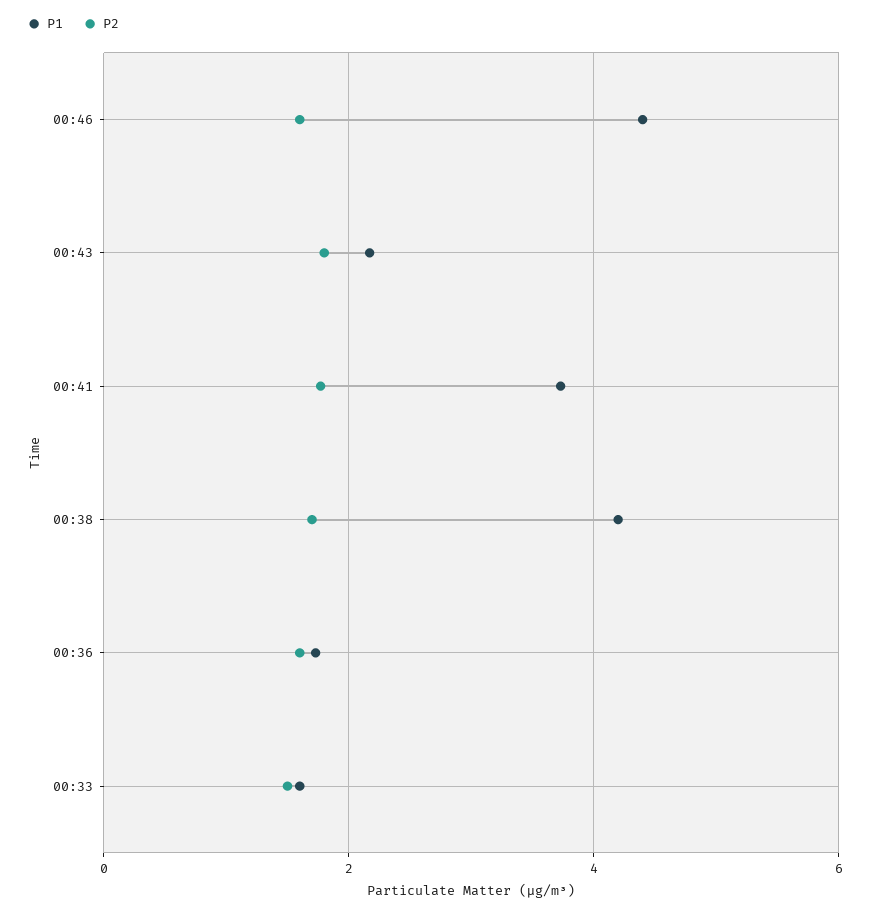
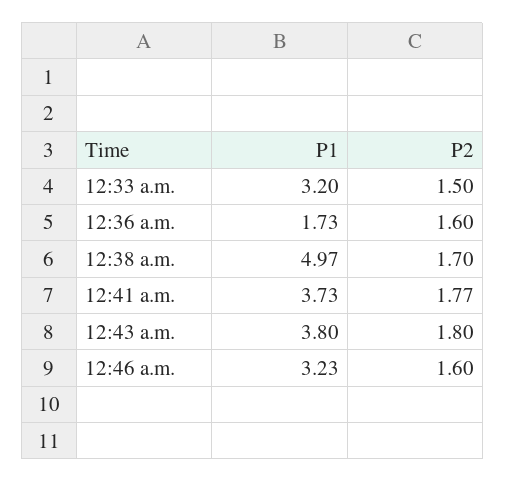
P1, 00:46: 4.4 -> 3.23
P1, 00:43: 2.2 -> 3.8
P1, 00:38: 4.2 -> 4.97
P1, 00:33: 1.6 -> 3.2

